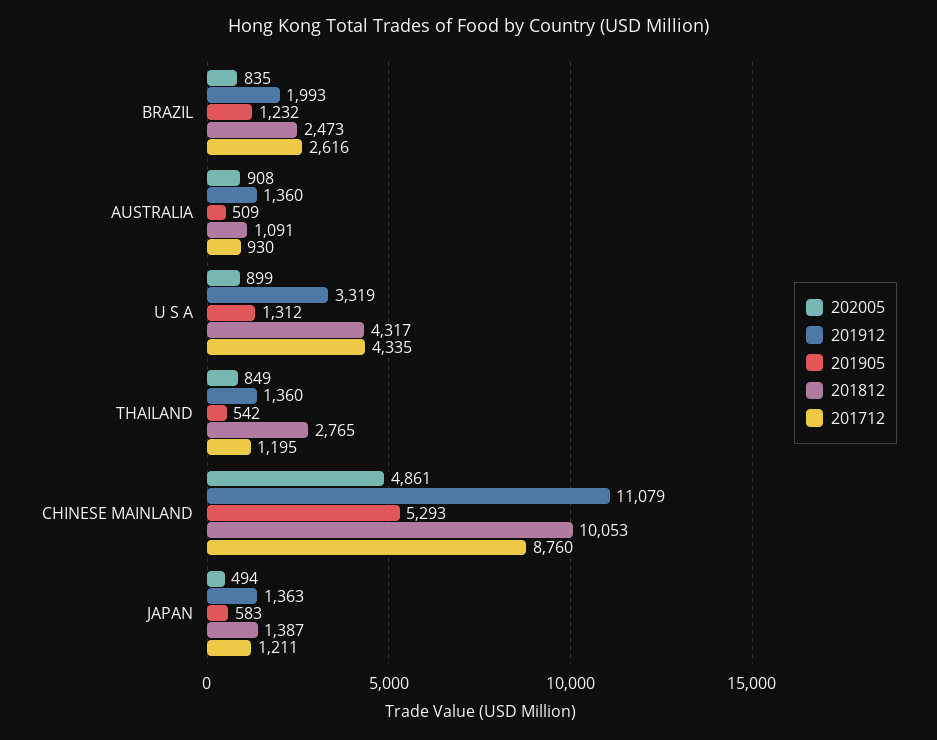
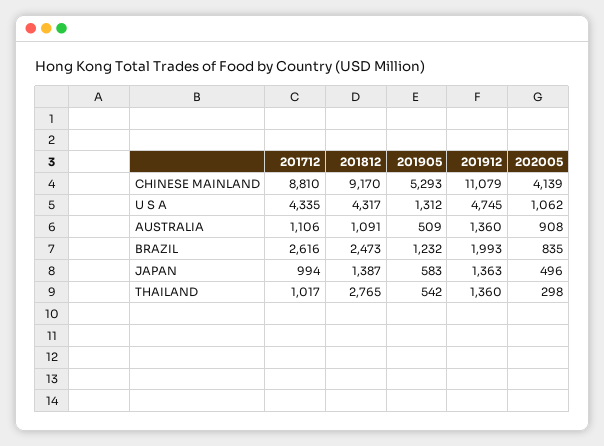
201712, AUSTRALIA: 930 -> 1106
202005, U S A: 899 -> 1062
201912, U S A: 3319 -> 4745
202005, THAILAND: 849 -> 298
201712, THAILAND: 1195 -> 1017
202005, CHINESE MAINLAND: 4861 -> 4139
201812, CHINESE MAINLAND: 10053 -> 9170
201712, CHINESE MAINLAND: 8760 -> 8810
202005, JAPAN: 494 -> 496
201712, JAPAN: 1211 -> 994

